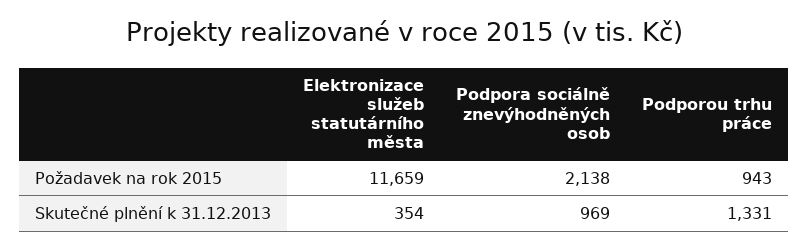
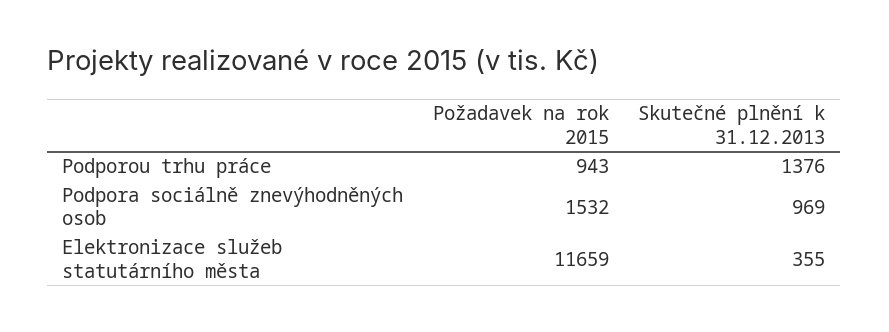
Podpora sociálně znevýhodněných osob, Požadavek na rok 2015: 2138 -> 1532
Elektronizace služeb statutárního města, Skutečné plnění k 31.12.2013: 354 -> 355
Podporou trhu práce, Skutečné plnění k 31.12.2013: 1331 -> 1376

